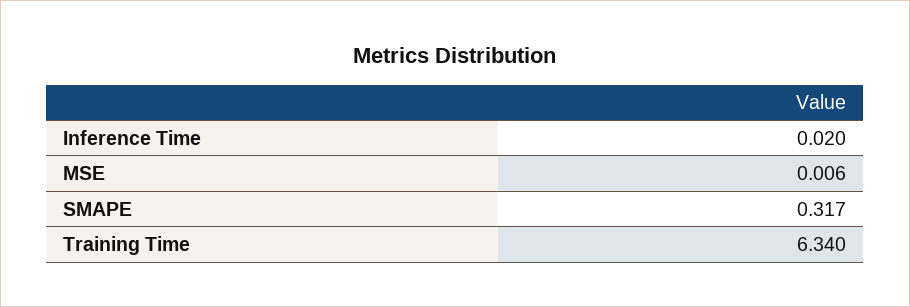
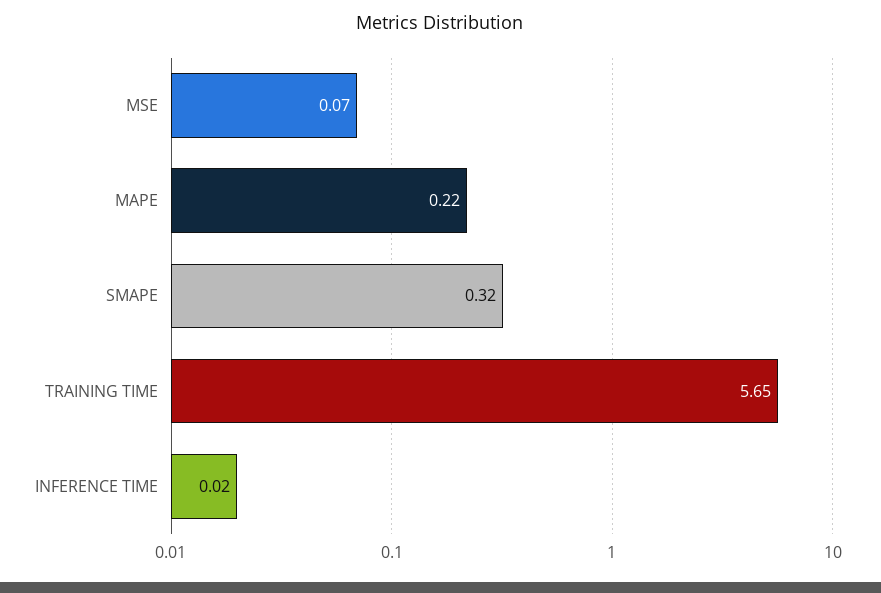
MSE: 0.006 -> 0.07
Training Time: 6.34 -> 5.65
MAPE: none -> 0.22

